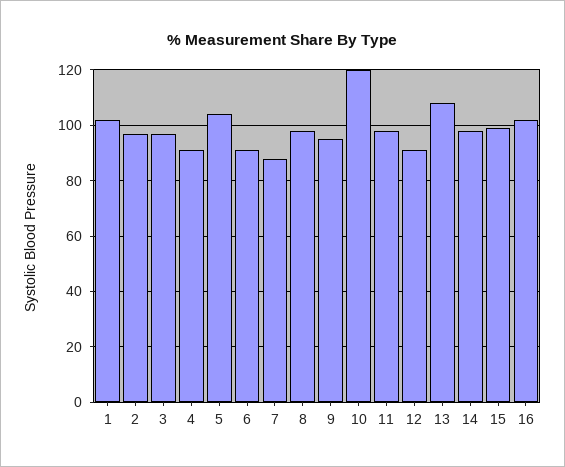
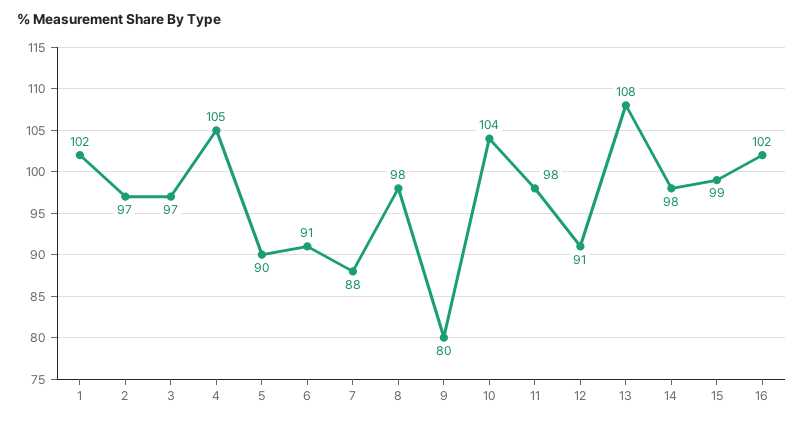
4: 90 -> 105
5: 105 -> 90
9: 95 -> 80
10: 120 -> 104

